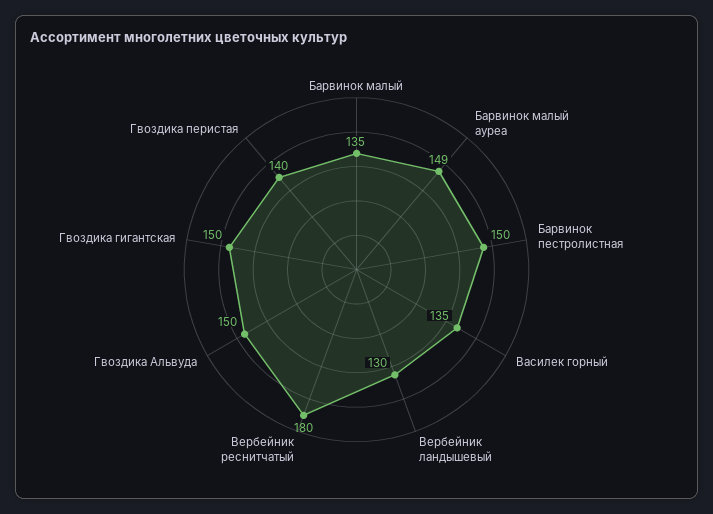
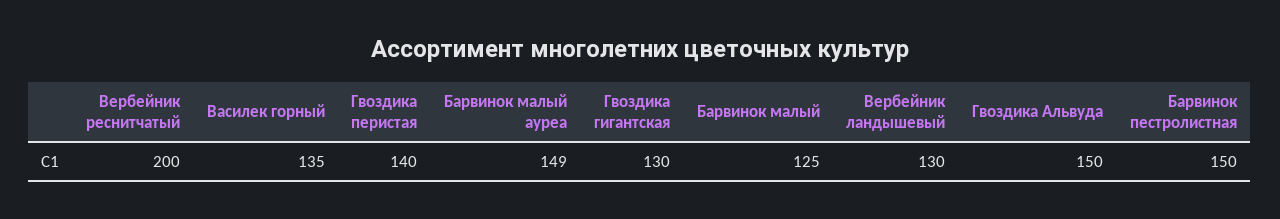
Барвинок малый: 135 -> 125
Вербейник реснитчатый: 180 -> 200
Гвоздика гигантская: 150 -> 130

